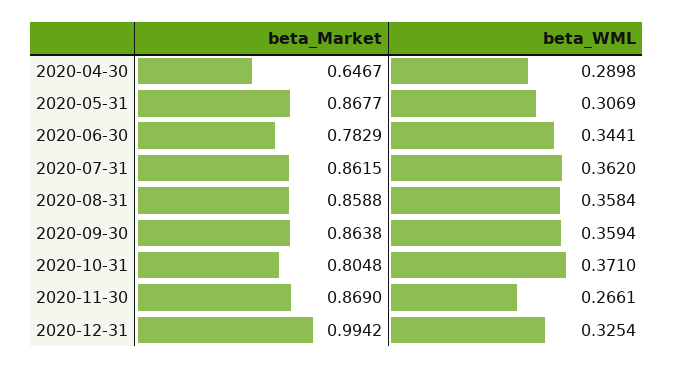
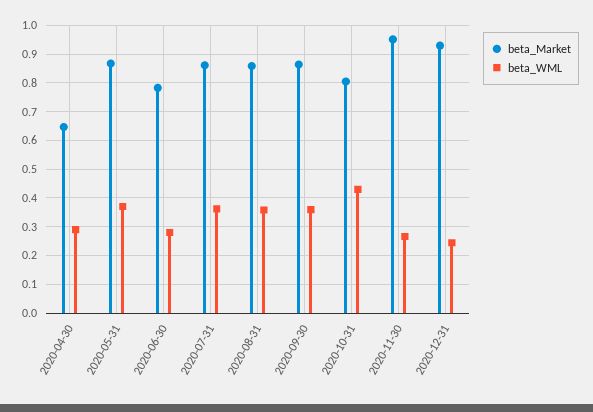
beta_WML, 2020-05-31: 0.3069 -> 0.375
beta_WML, 2020-06-30: 0.3441 -> 0.275
beta_WML, 2020-10-31: 0.371 -> 0.425
beta_Market, 2020-11-30: 0.869 -> 0.95
beta_Market, 2020-12-31: 0.9942 -> 0.925
beta_WML, 2020-12-31: 0.3254 -> 0.25

